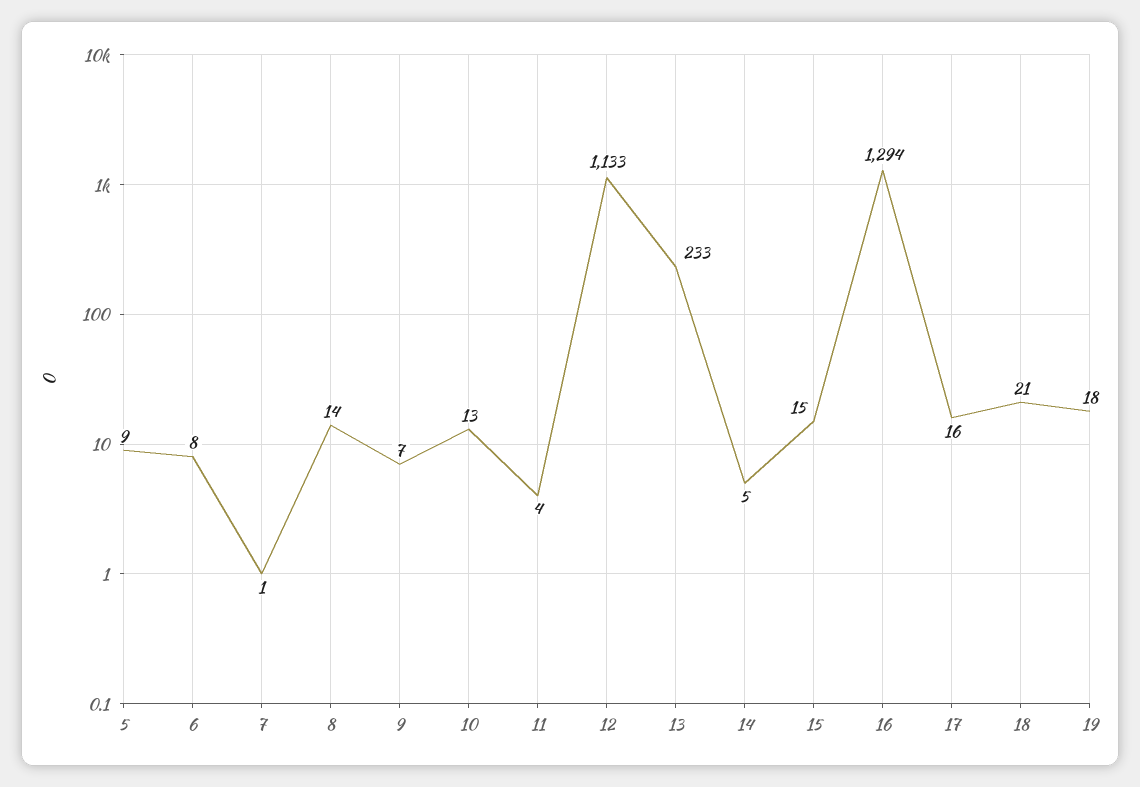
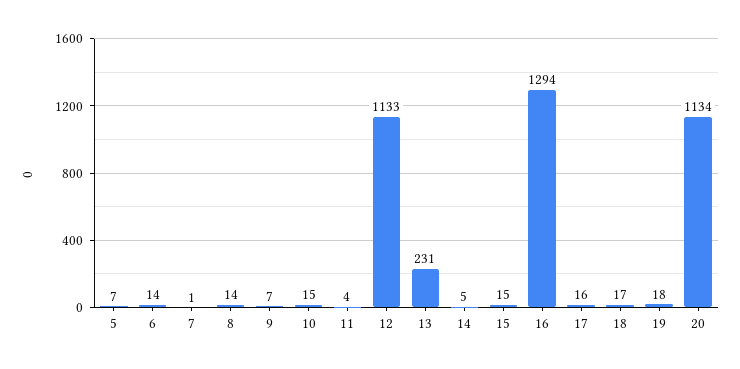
5: 9 -> 7
6: 8 -> 14
10: 13 -> 15
13: 233 -> 231
18: 21 -> 17
20: none -> 1134

